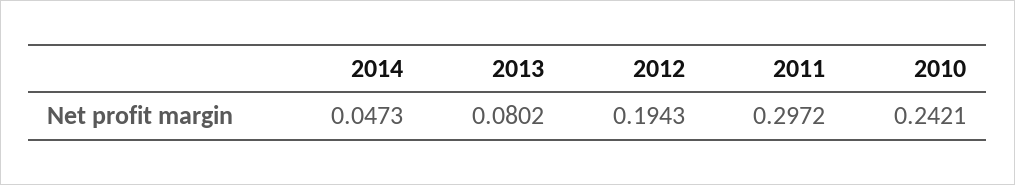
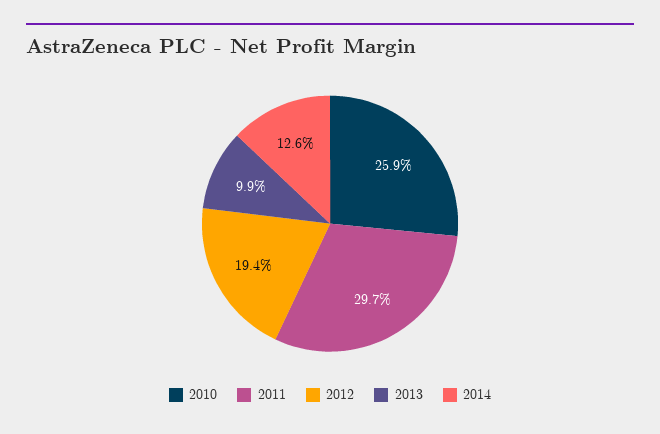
2014: 0.0473 -> 0.126
2013: 0.0802 -> 0.099
2010: 0.2421 -> 0.259

